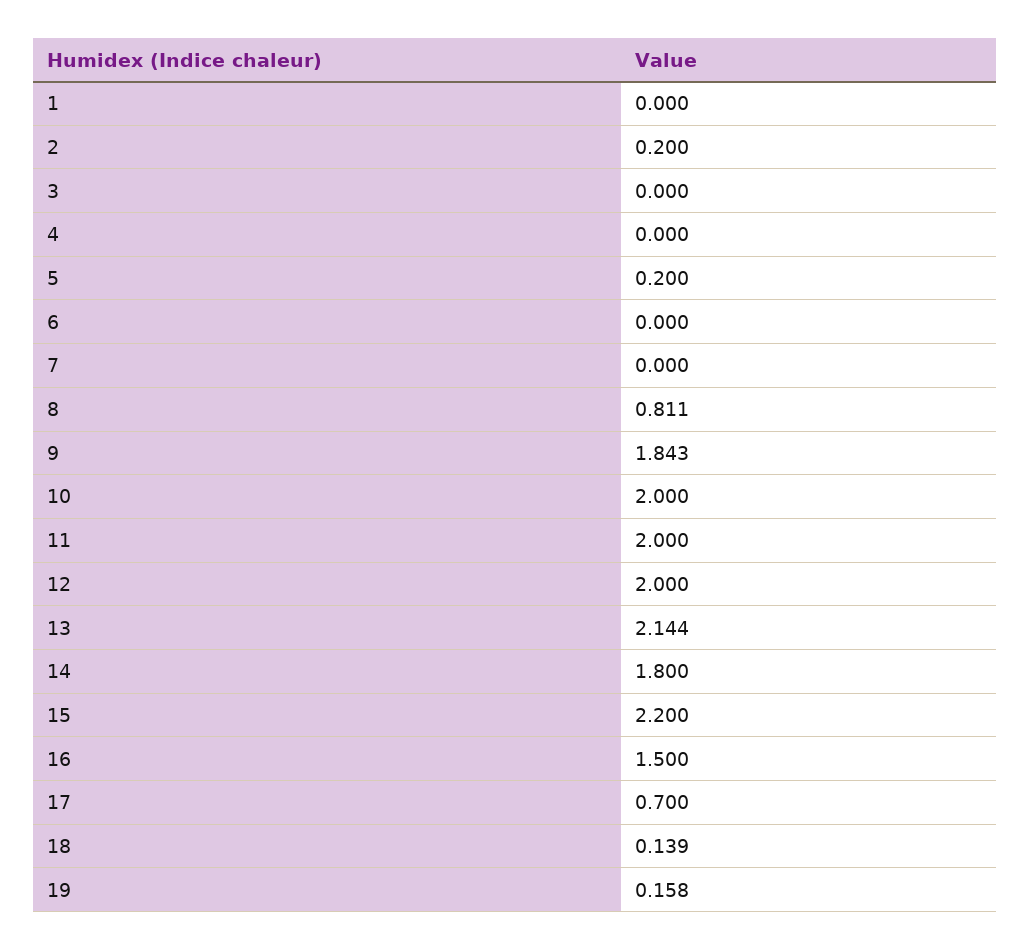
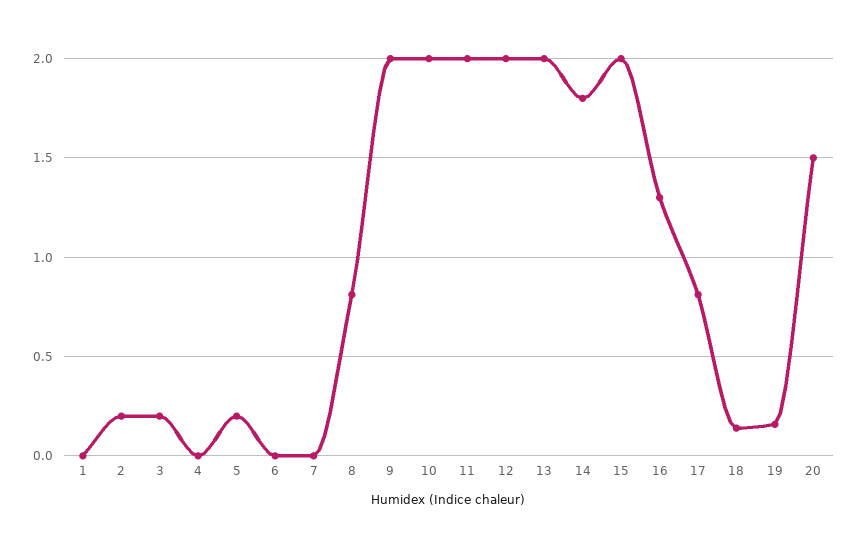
3: 0 -> 0.2
9: 1.843 -> 2
13: 2.144 -> 2
15: 2.2 -> 2
16: 1.5 -> 1.3
17: 0.7 -> 0.8
20: none -> 1.5

